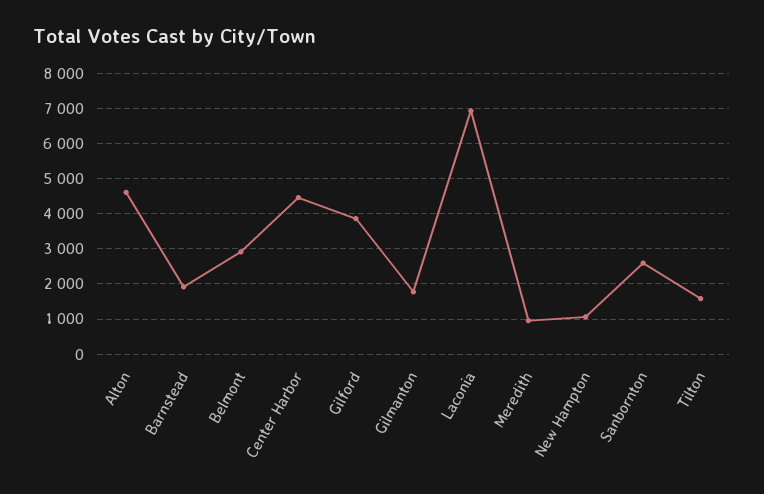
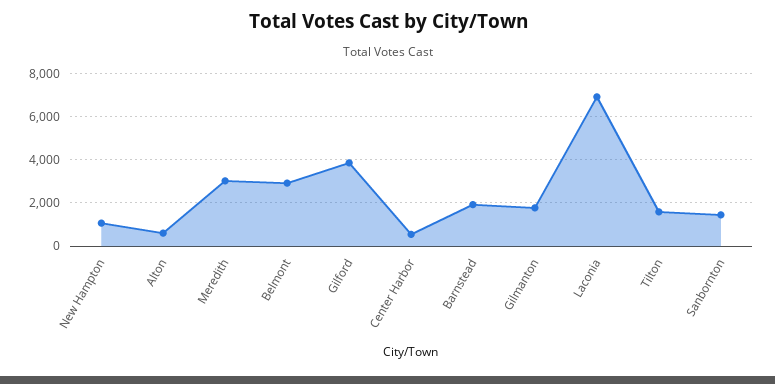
Alton: 4600 -> 500
Center Harbor: 4400 -> 500
Meredith: 1000 -> 3000
Sanbornton: 2600 -> 1500

